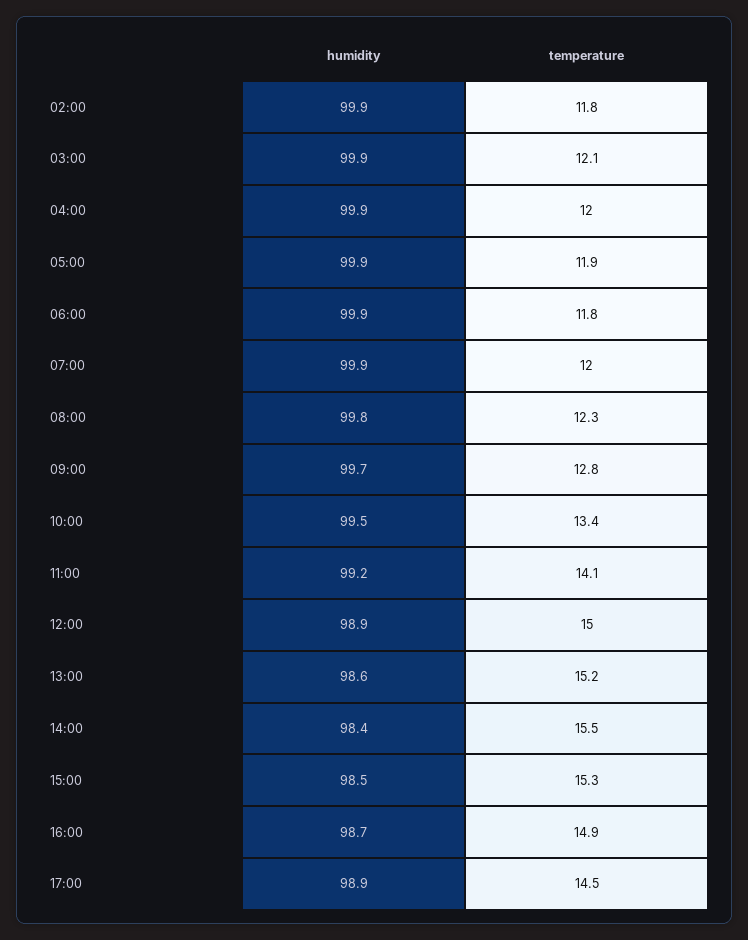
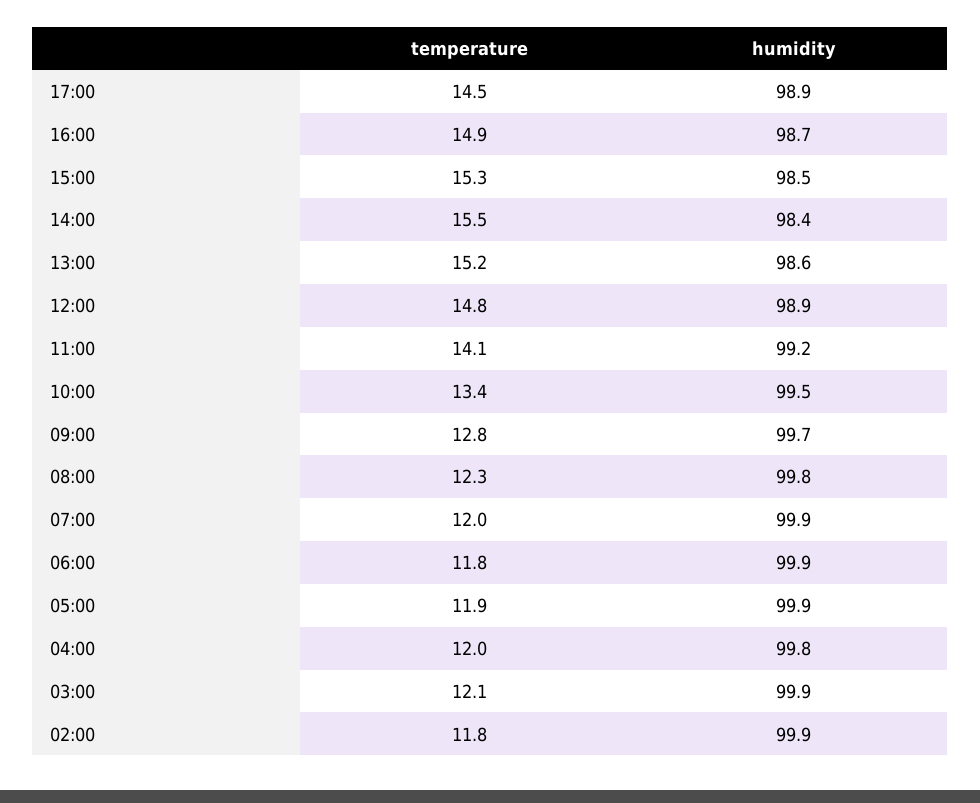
humidity, 04:00: 99.9 -> 99.8
temperature, 12:00: 15 -> 14.8

